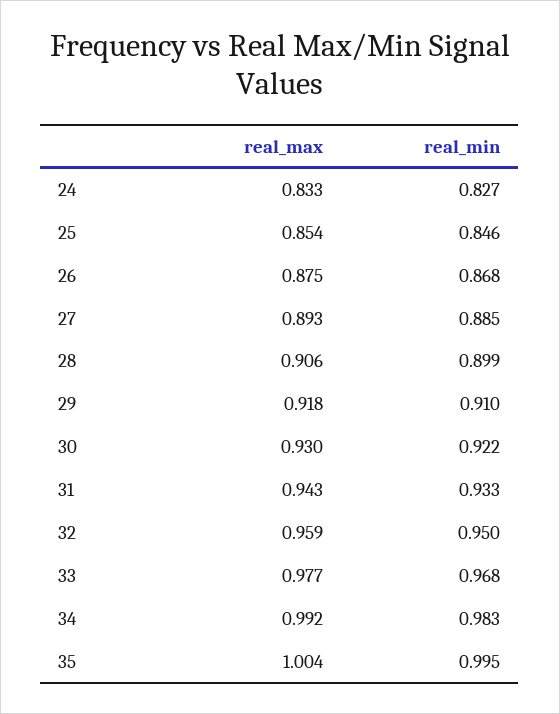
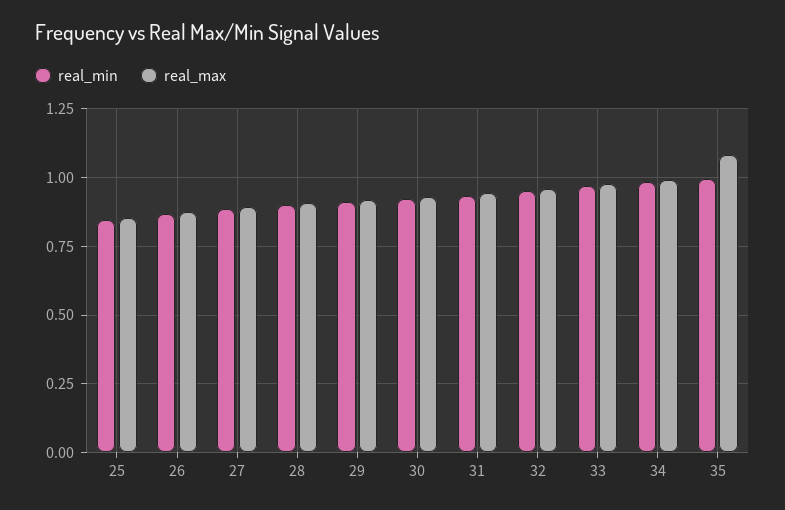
real_max, 24: 0.833 -> none
real_min, 24: 0.827 -> none
real_max, 35: 1.004 -> 1.075

